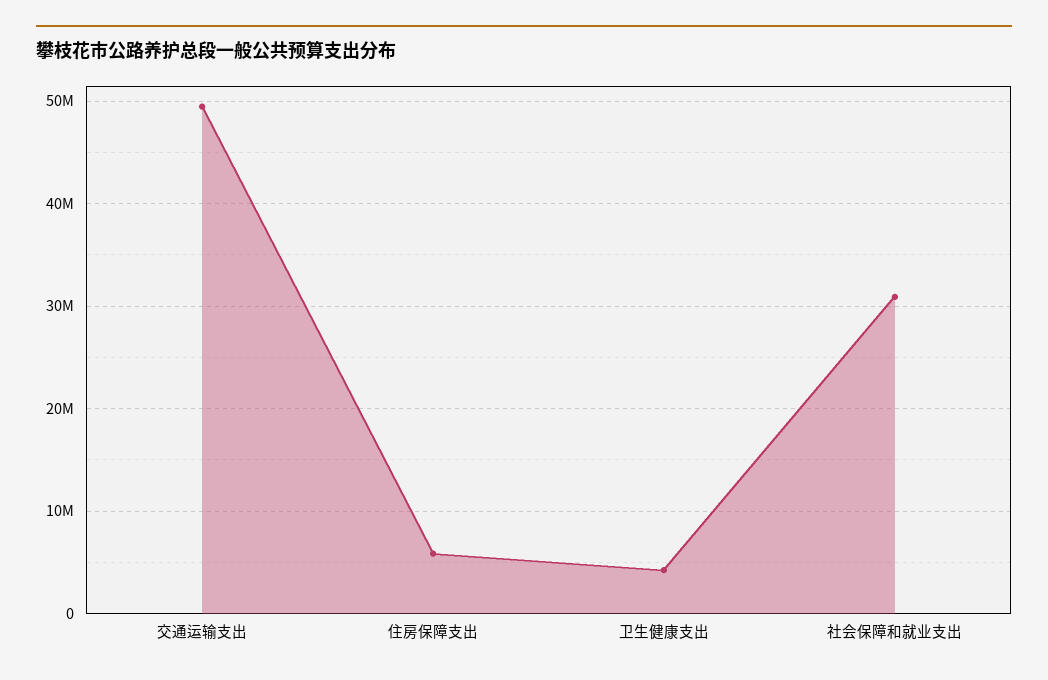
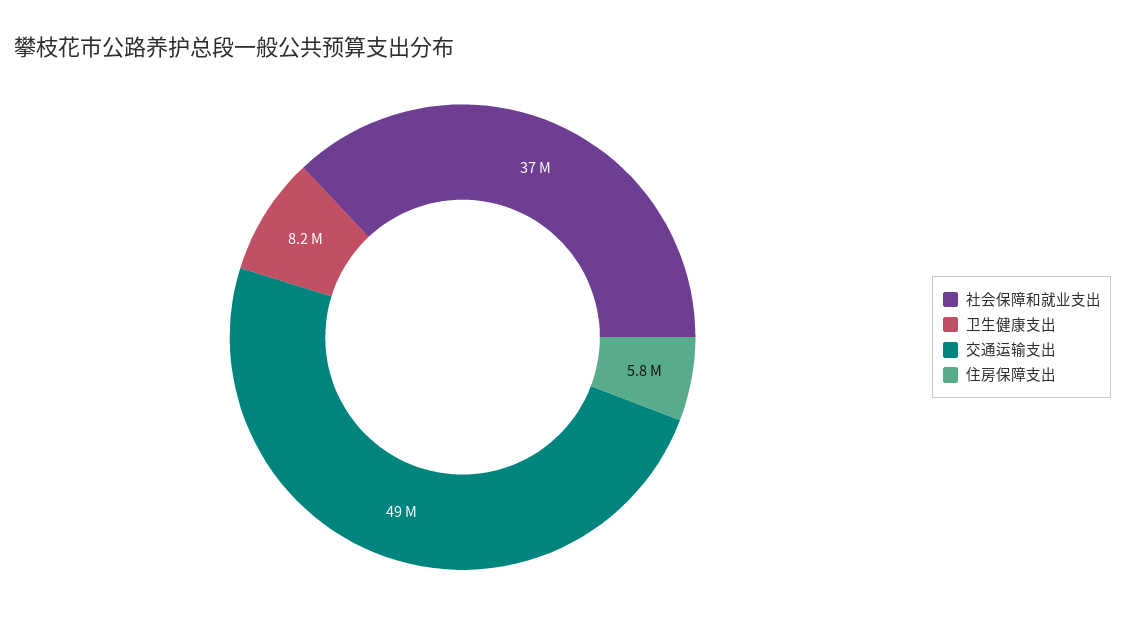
卫生健康支出: 4000000 -> 8200000
社会保障和就业支出: 31000000 -> 37000000

